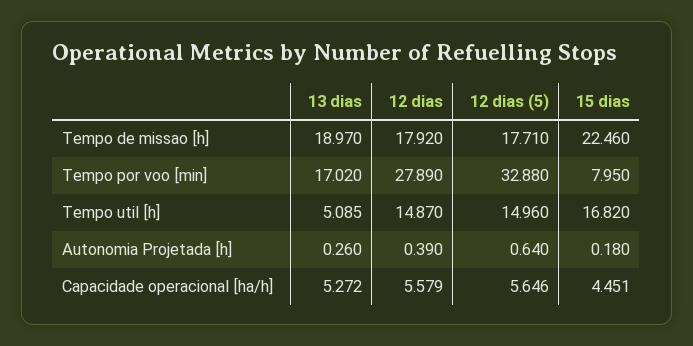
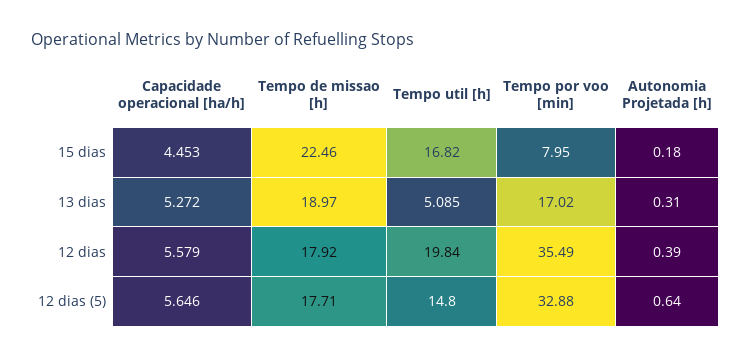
12 dias, Tempo por voo [min]: 27.89 -> 35.49
12 dias, Tempo util [h]: 14.87 -> 19.84
12 dias (5), Tempo util [h]: 14.96 -> 14.8
13 dias, Autonomia Projetada [h]: 0.26 -> 0.31
15 dias, Capacidade operacional [ha/h]: 4.451 -> 4.453

